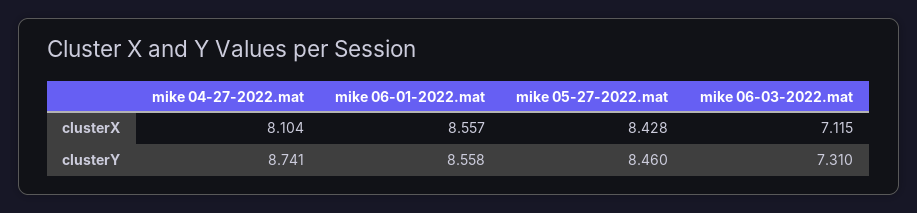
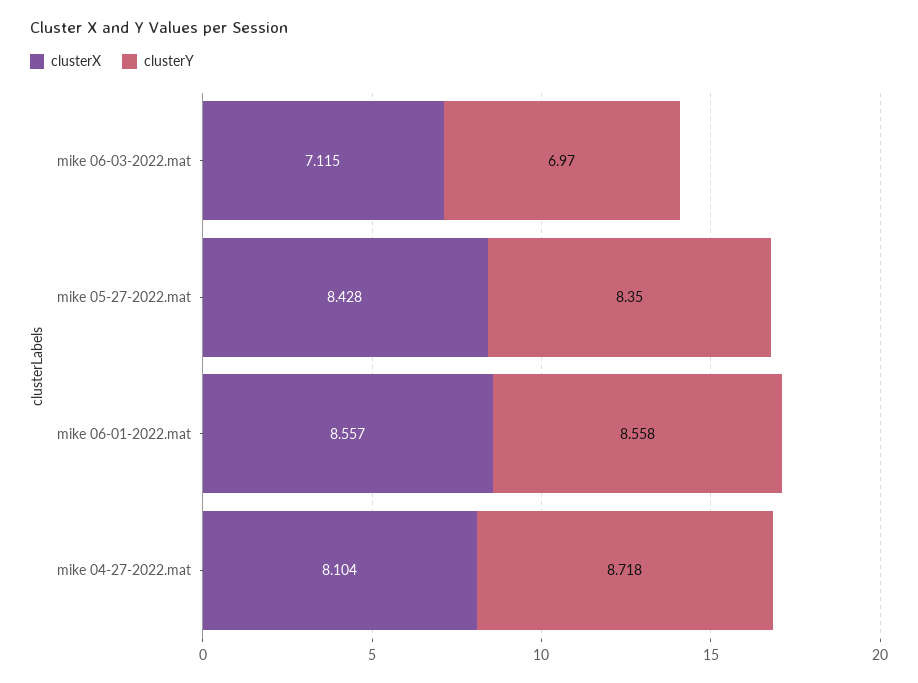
clusterY, mike 04-27-2022.mat: 8.741 -> 8.718
clusterY, mike 05-27-2022.mat: 8.46 -> 8.35
clusterY, mike 06-03-2022.mat: 7.31 -> 6.97

